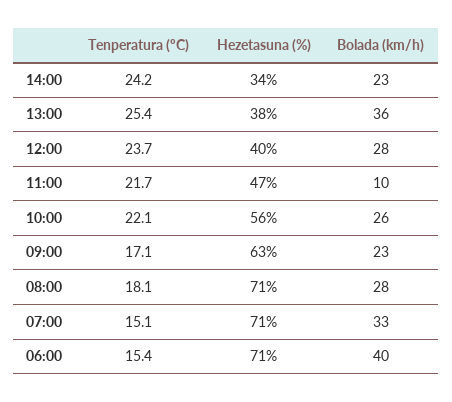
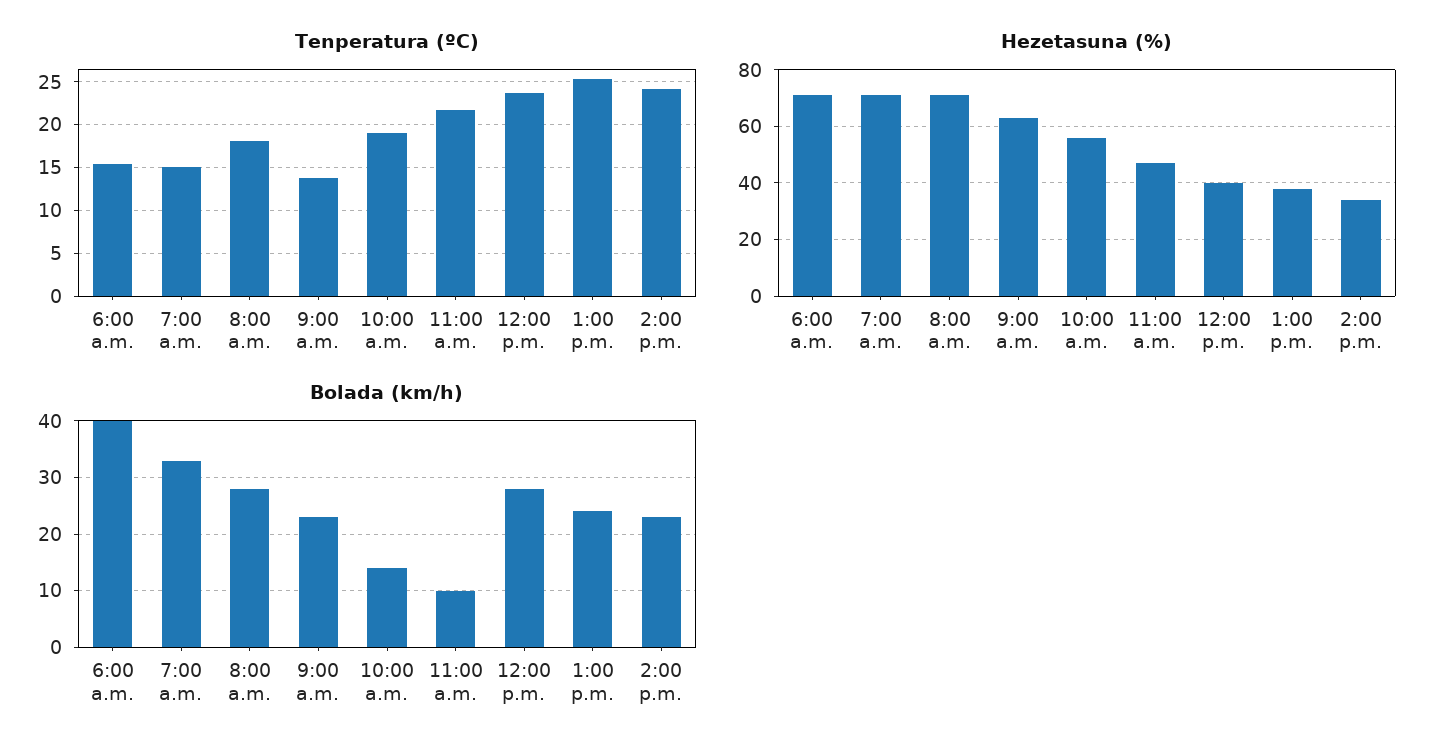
Bolada (km/h), 13:00: 36 -> 25
Tenperatura (ºC), 10:00: 22.1 -> 19
Bolada (km/h), 10:00: 26 -> 15
Tenperatura (ºC), 09:00: 17.1 -> 14

